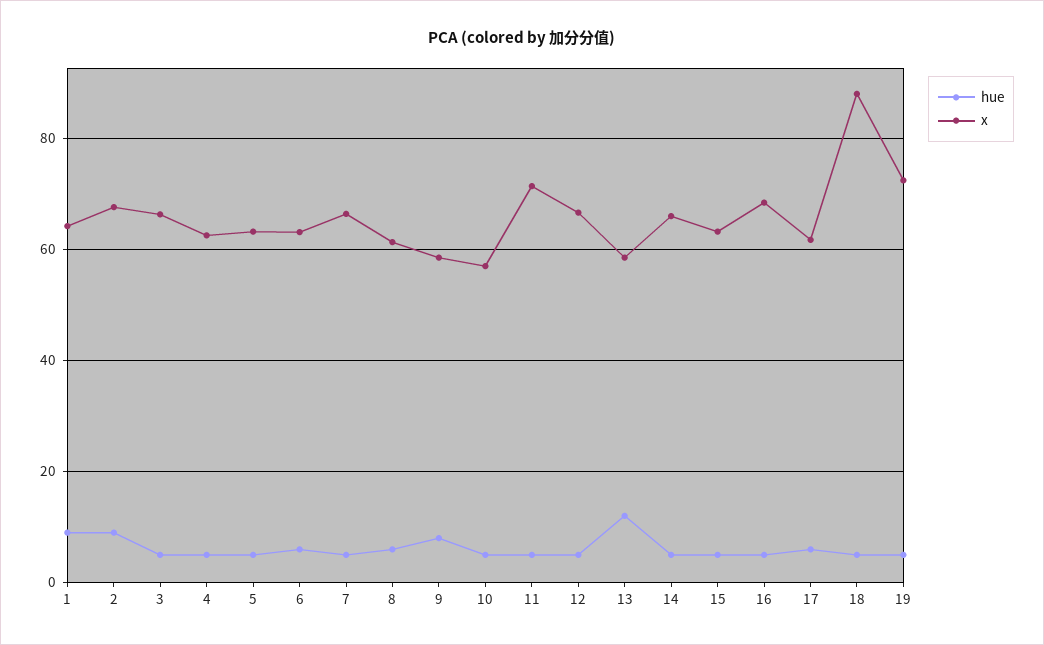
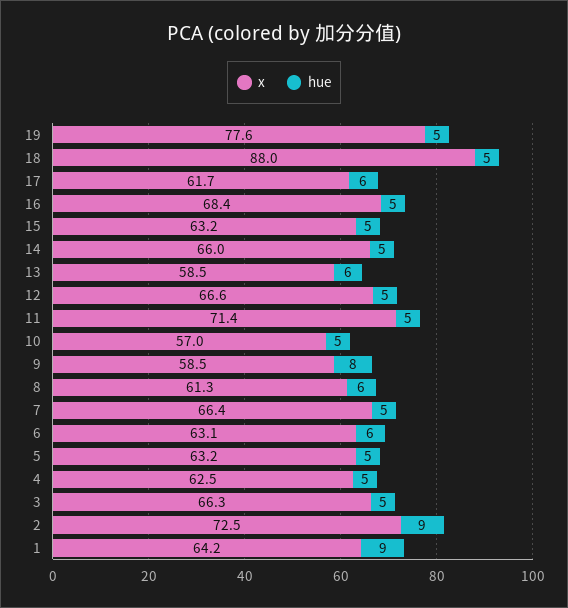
x, 2: 68 -> 72.5
hue, 13: 12 -> 6
x, 19: 72 -> 77.6

